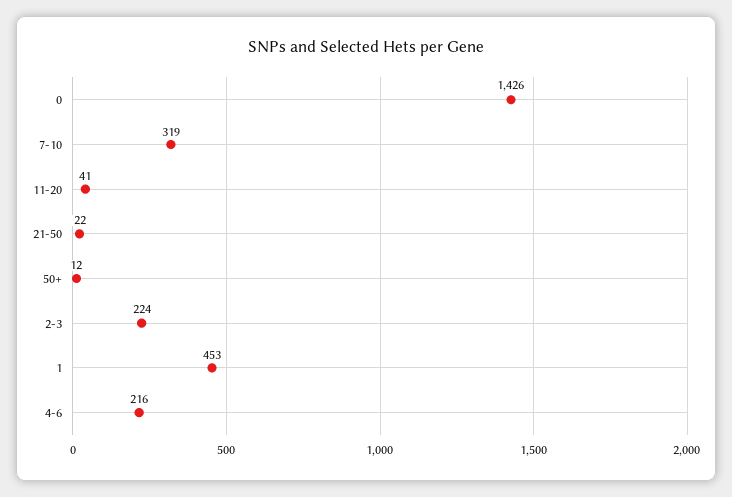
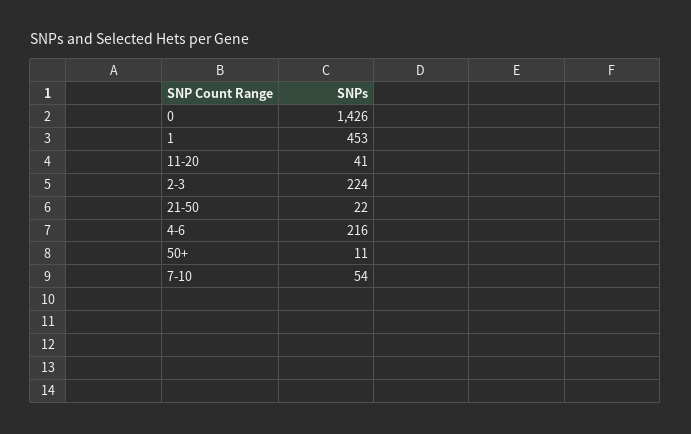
7-10: 319 -> 54
50+: 12 -> 11

